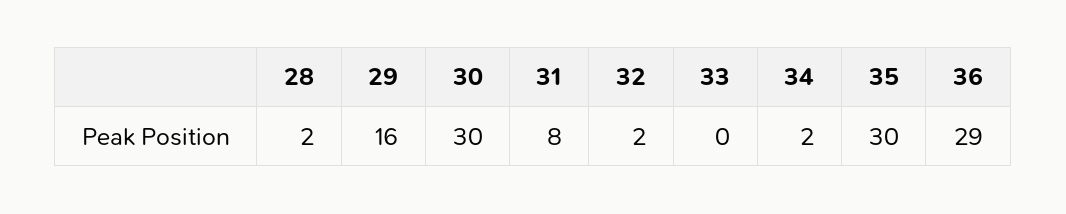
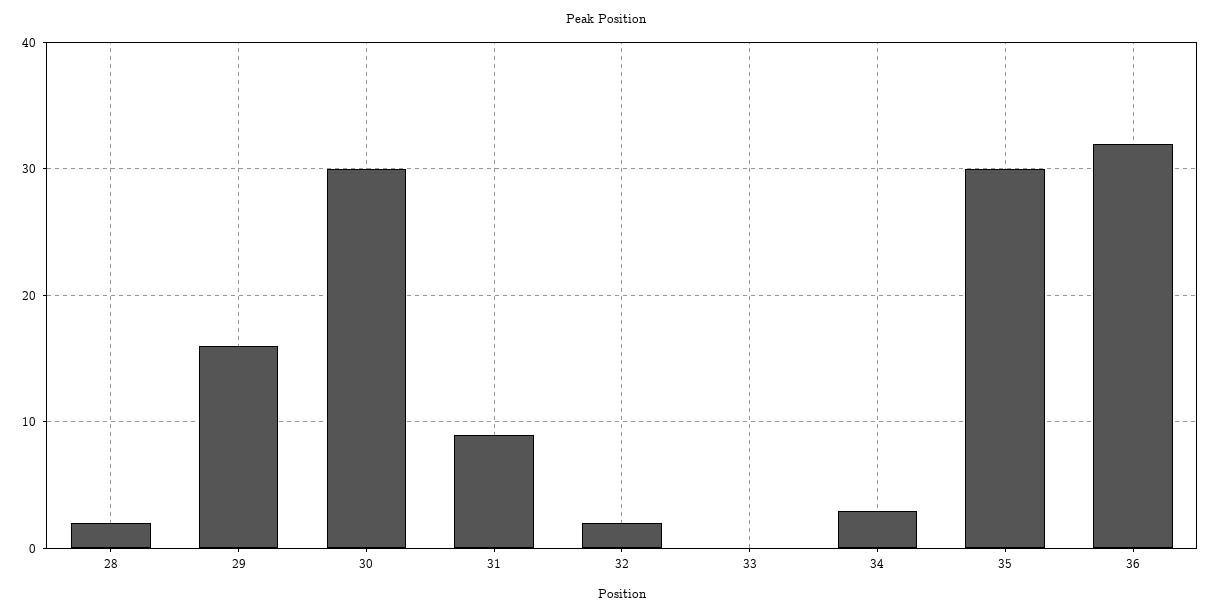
31: 8 -> 9
34: 2 -> 3
36: 29 -> 32

